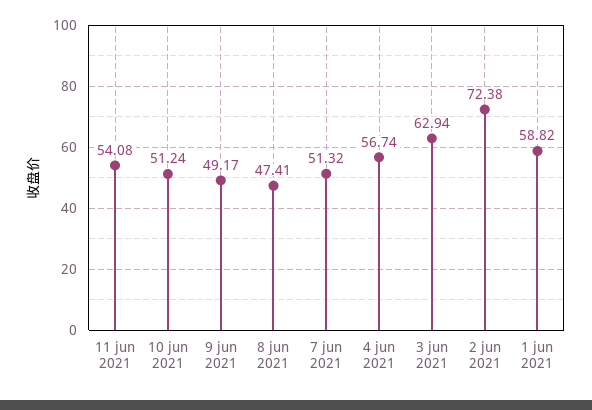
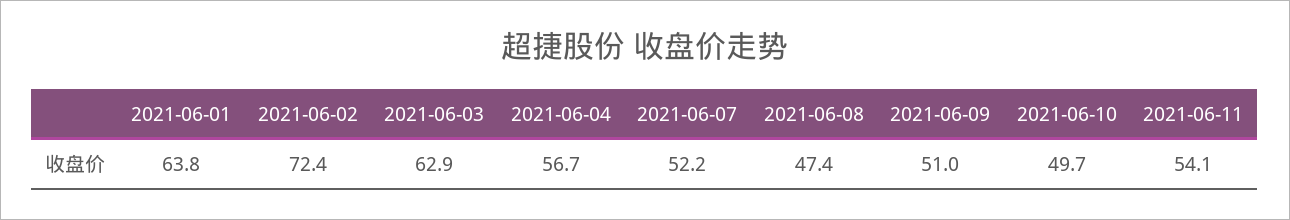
10 jun 2021: 51.24 -> 49.7
9 jun 2021: 49.17 -> 51
7 jun 2021: 51.32 -> 52.2
1 jun 2021: 58.82 -> 63.8

